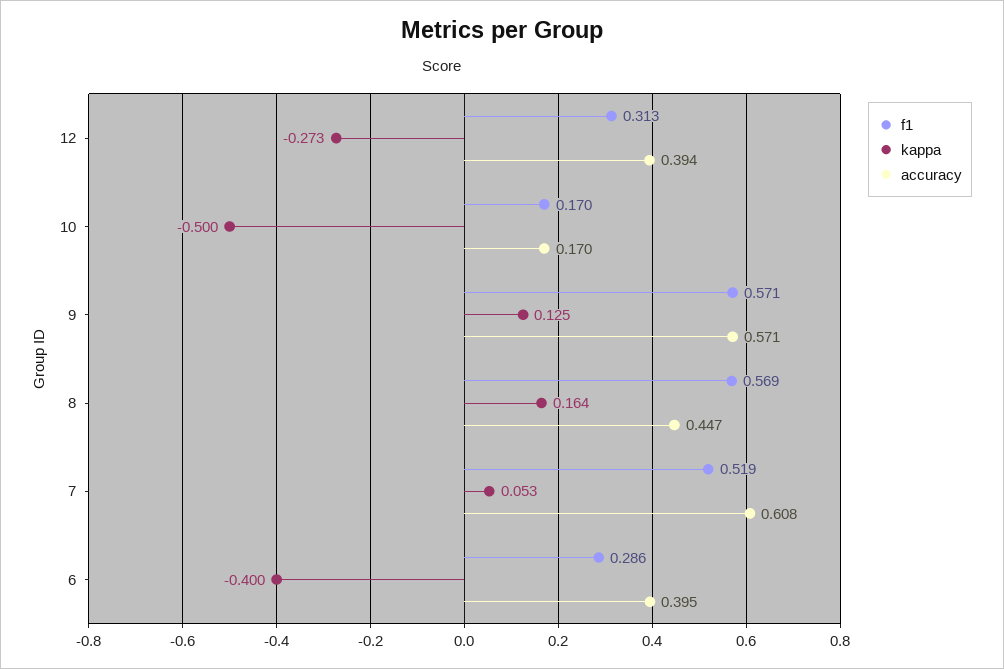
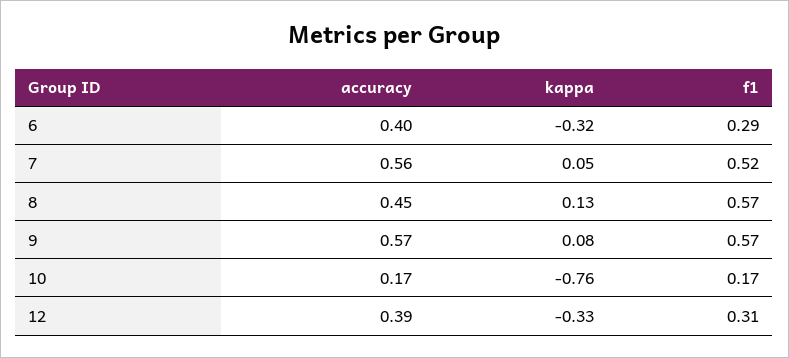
kappa, 12: -0.273 -> -0.33
kappa, 10: -0.5 -> -0.76
kappa, 9: 0.125 -> 0.08
kappa, 8: 0.164 -> 0.13
accuracy, 7: 0.608 -> 0.56
kappa, 6: -0.4 -> -0.32

